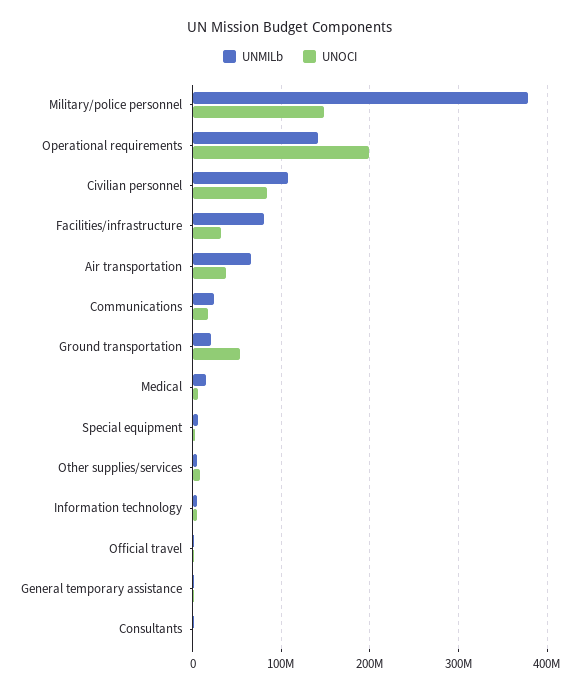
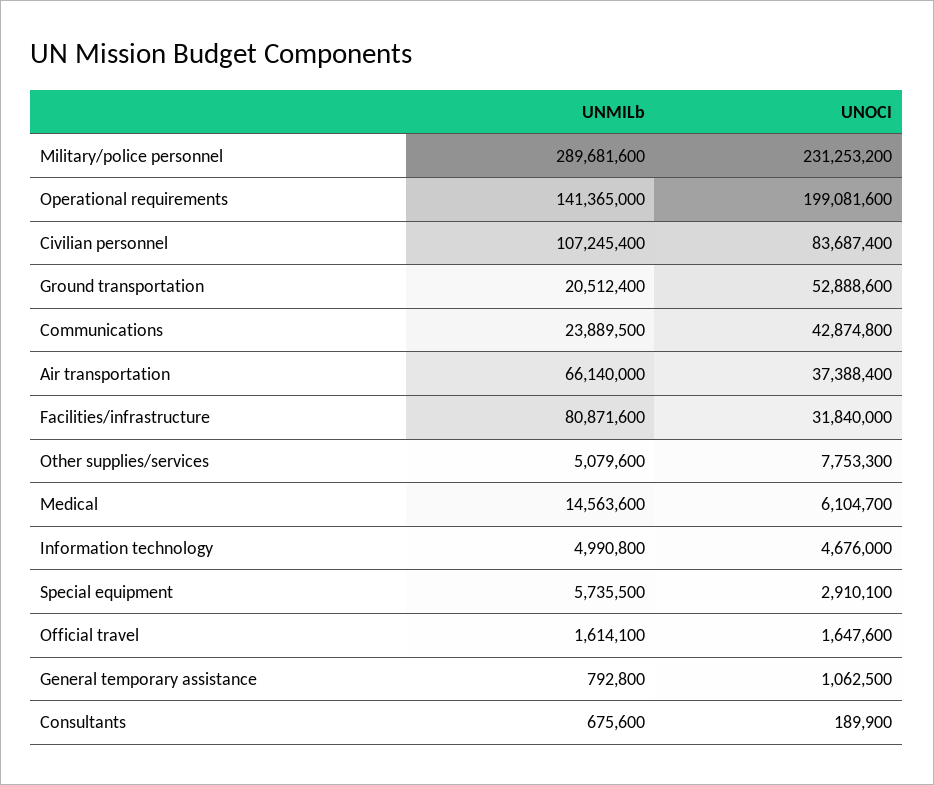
UNMILb, Military/police personnel: 380000000 -> 289681600
UNOCI, Military/police personnel: 150000000 -> 231253200
UNOCI, Communications: 20000000 -> 42874800

